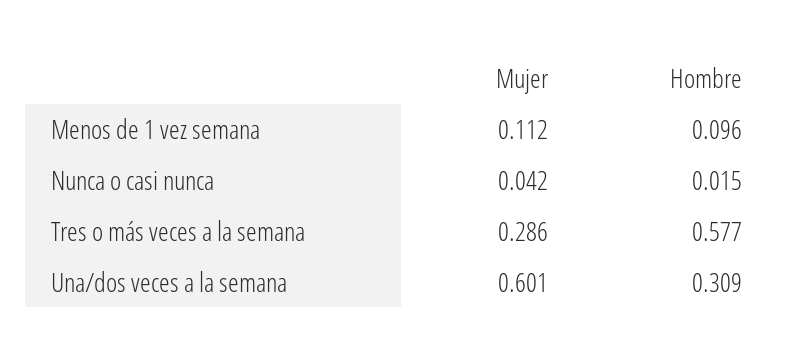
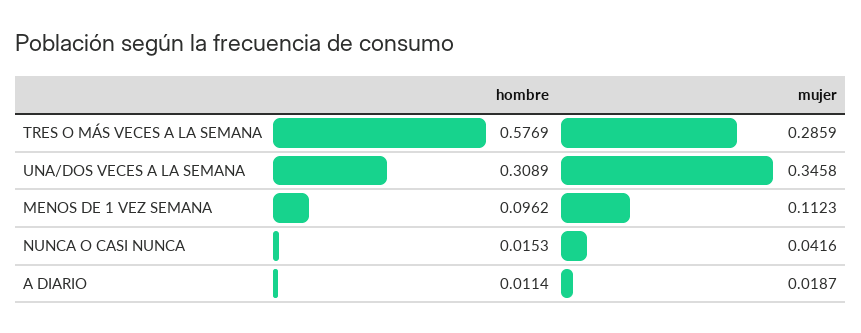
Mujer, Una/dos veces a la semana: 0.601 -> 0.3458
Hombre, A DIARIO: none -> 0.0114
Mujer, A DIARIO: none -> 0.0187

